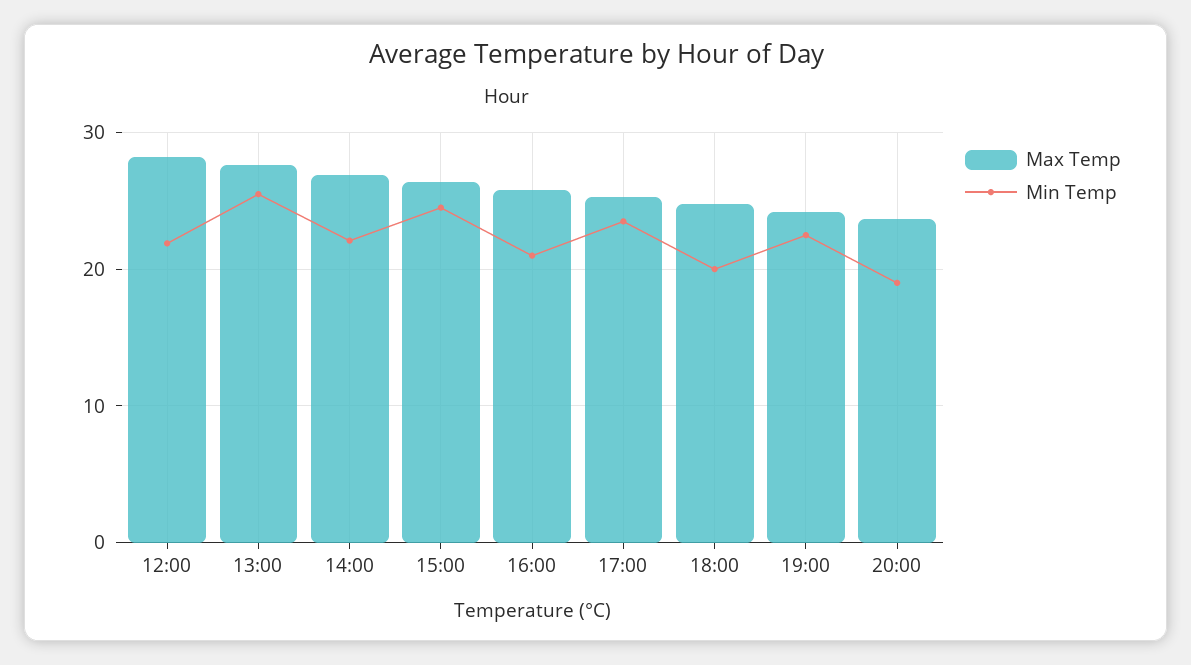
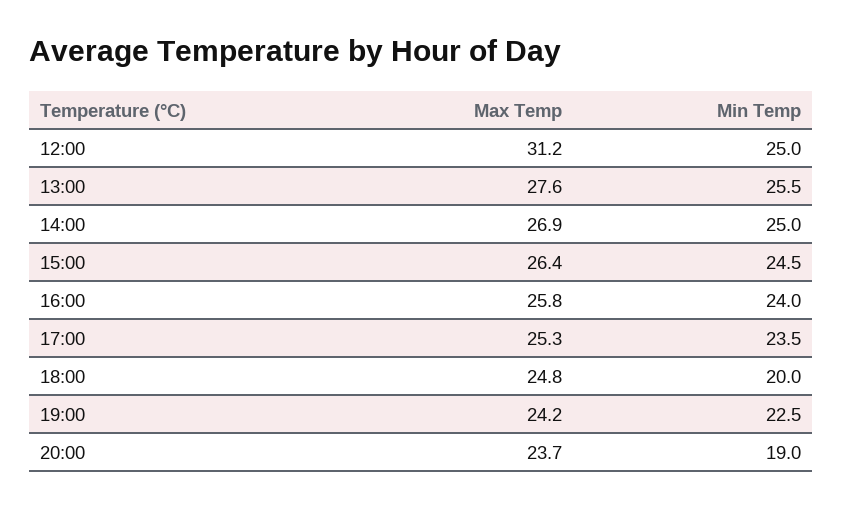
Max Temp, 12:00: 28 -> 31.2
Min Temp, 12:00: 22 -> 25
Min Temp, 14:00: 22 -> 25
Min Temp, 16:00: 21 -> 24

